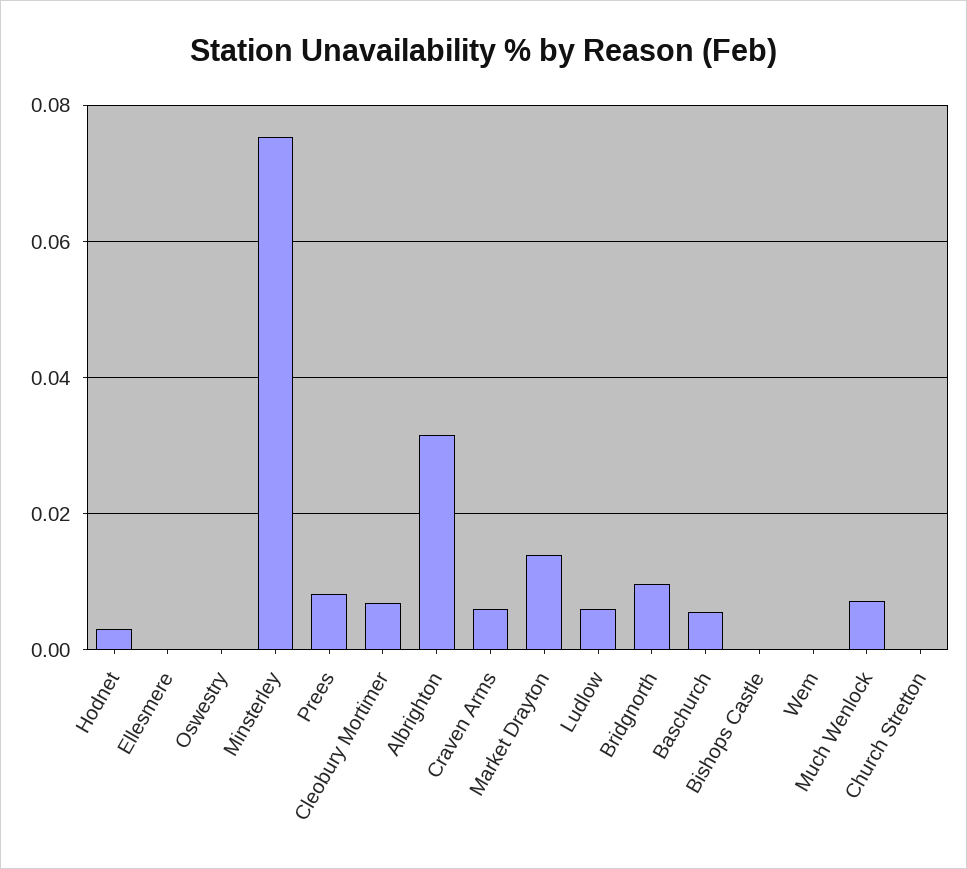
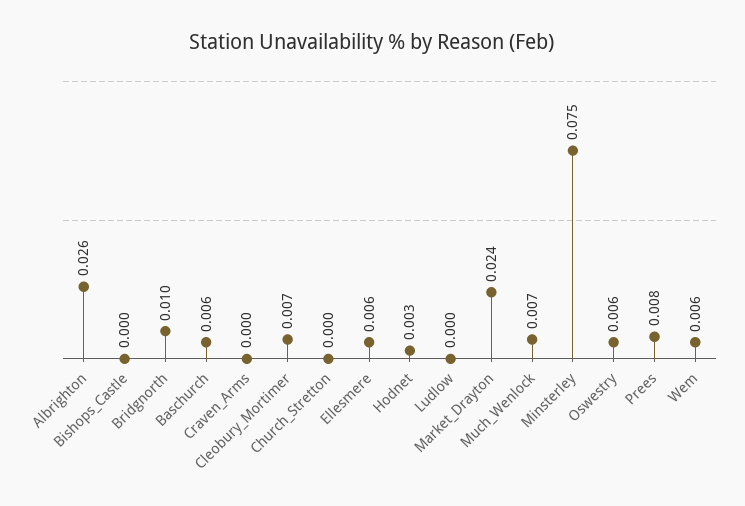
Ellesmere: 0 -> 0.006
Oswestry: 0 -> 0.006
Albrighton: 0.032 -> 0.026
Craven Arms: 0.006 -> 0
Market Drayton: 0.014 -> 0.024
Ludlow: 0.006 -> 0
Wem: 0 -> 0.006

